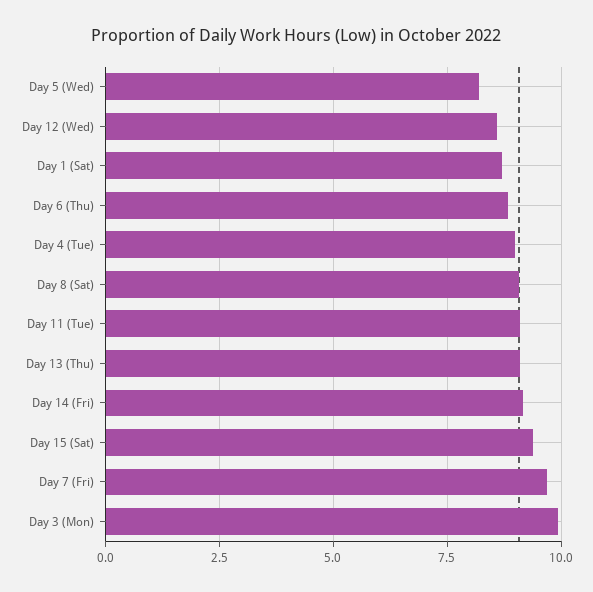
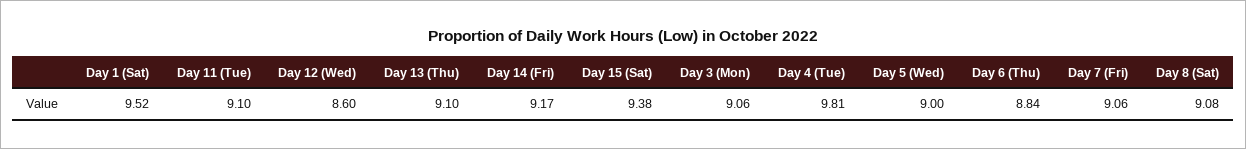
Day 5 (Wed): 8.25 -> 9
Day 1 (Sat): 8.75 -> 9.52
Day 4 (Tue): 9 -> 9.81
Day 7 (Fri): 9.75 -> 9.06
Day 3 (Mon): 10 -> 9.06

